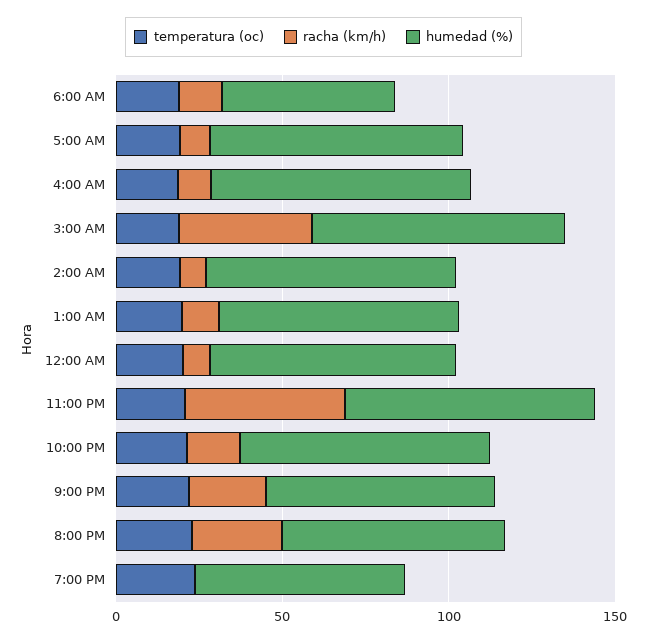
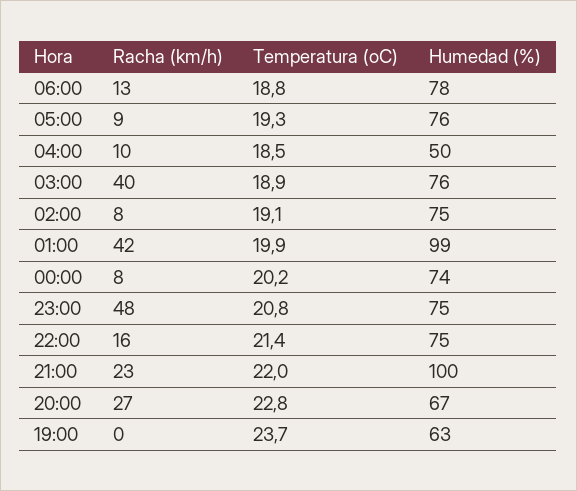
humedad (%), 6:00 AM: 50 -> 78
humedad (%), 4:00 AM: 80 -> 50
racha (km/h), 1:00 AM: 10 -> 42
humedad (%), 1:00 AM: 70 -> 99
humedad (%), 9:00 PM: 70 -> 100

